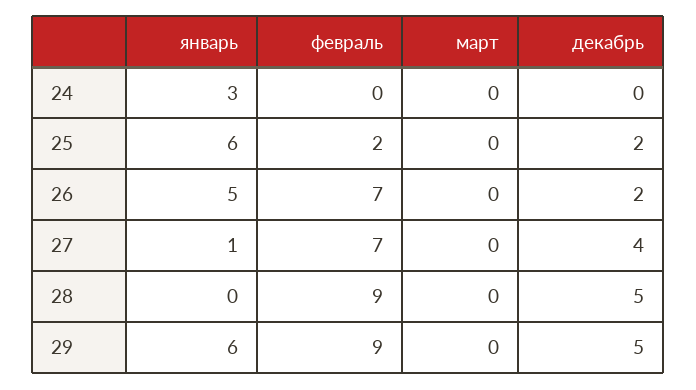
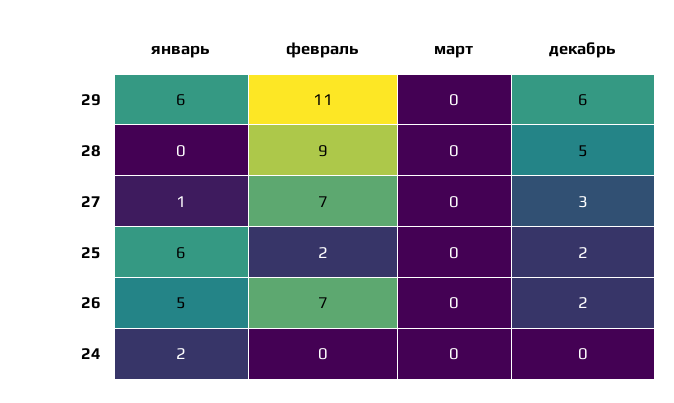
январь, 24: 3 -> 2
декабрь, 27: 4 -> 3
февраль, 29: 9 -> 11
декабрь, 29: 5 -> 6

